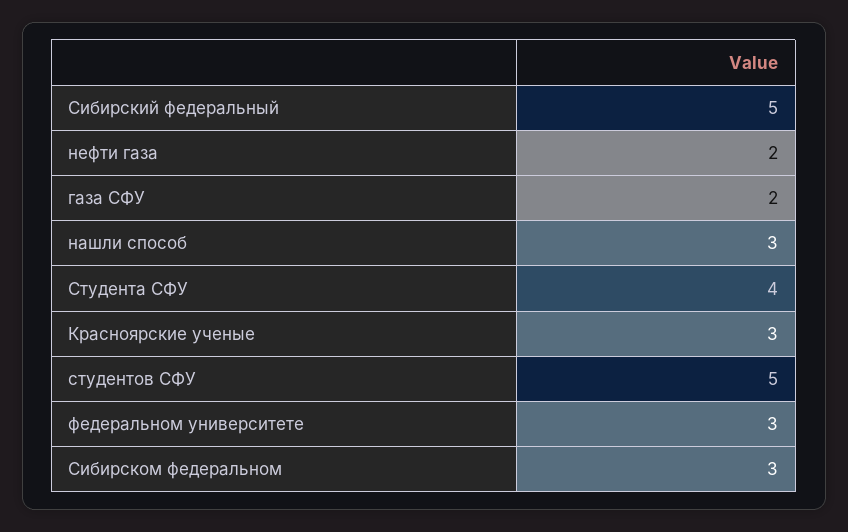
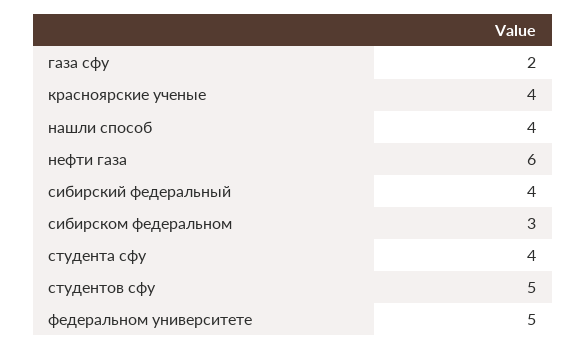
Сибирский федеральный: 5 -> 4
нефти газа: 2 -> 6
нашли способ: 3 -> 4
Красноярские ученые: 3 -> 4
федеральном университете: 3 -> 5

